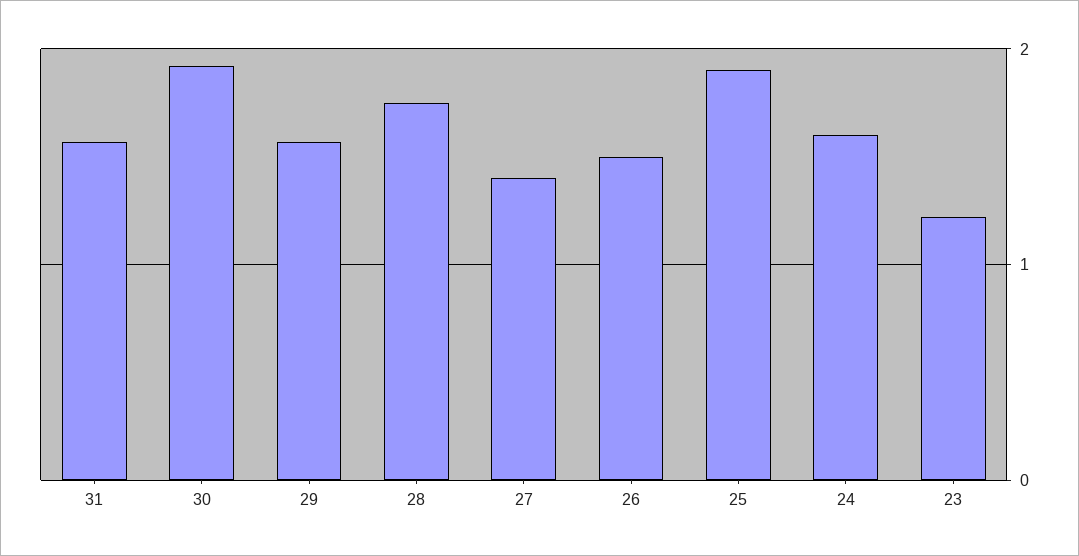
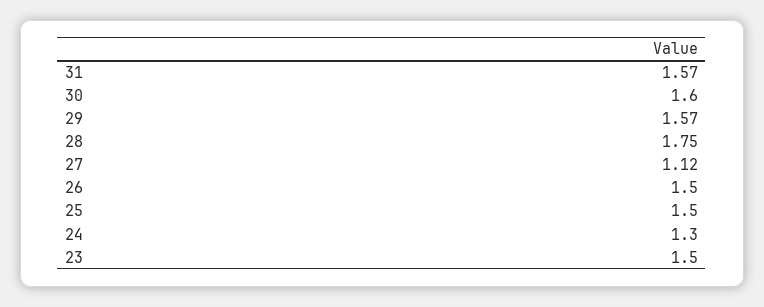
30: 1.9 -> 1.6
27: 1.4 -> 1.12
25: 1.9 -> 1.5
24: 1.6 -> 1.3
23: 1.2 -> 1.5

